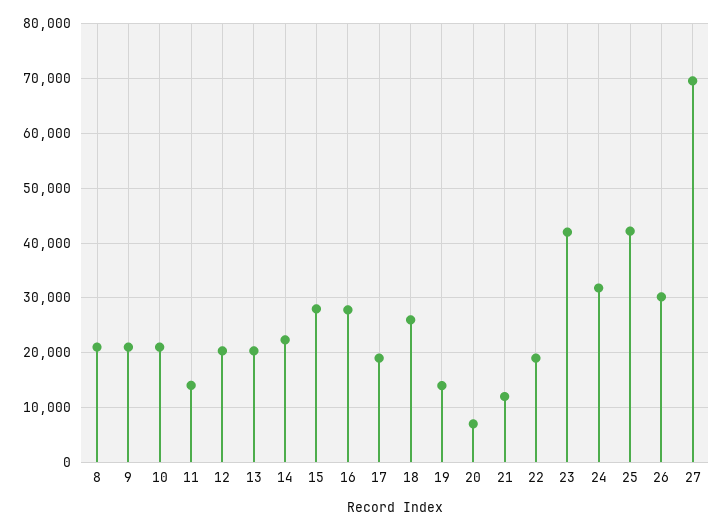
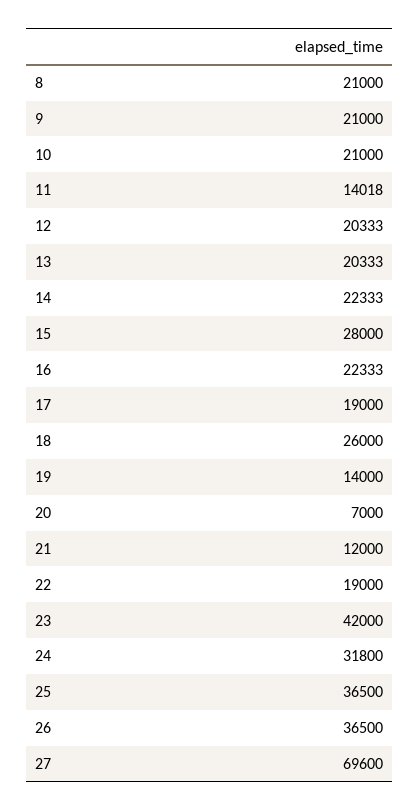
16: 28000 -> 22333
25: 42000 -> 36500
26: 30000 -> 36500

